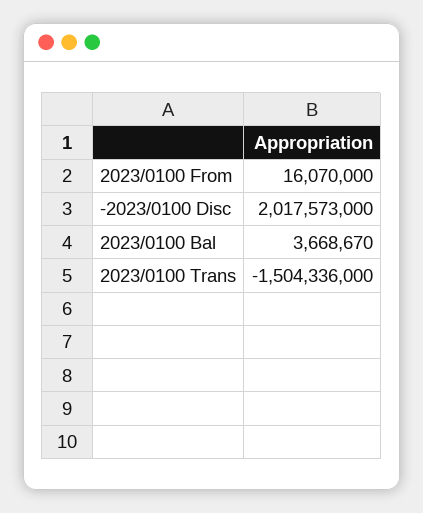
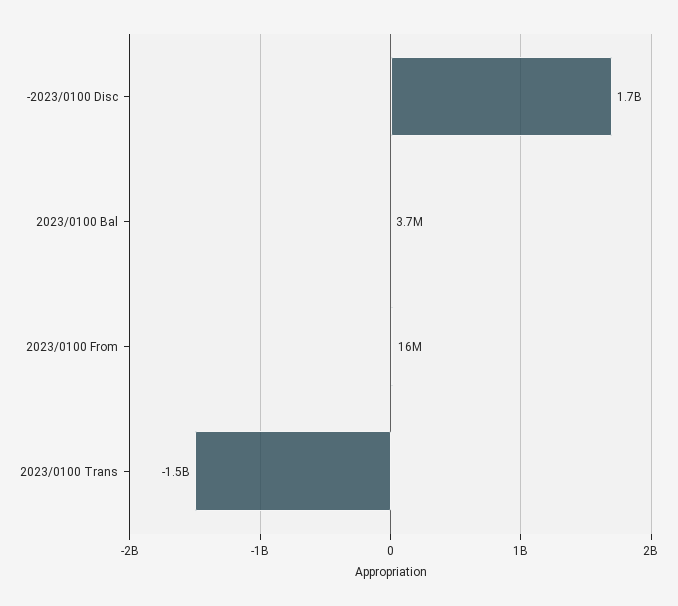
-2023/0100 Disc: 2017573000 -> 1700000000

